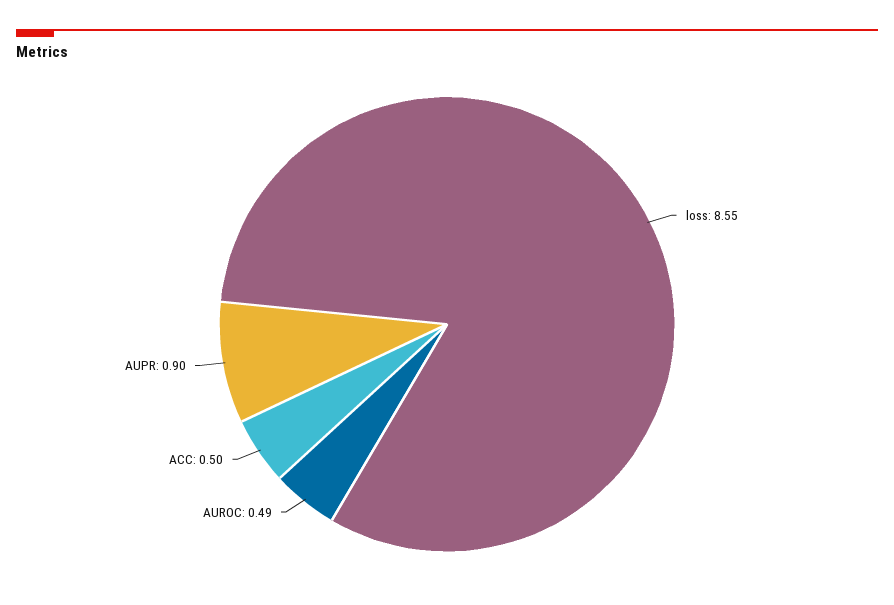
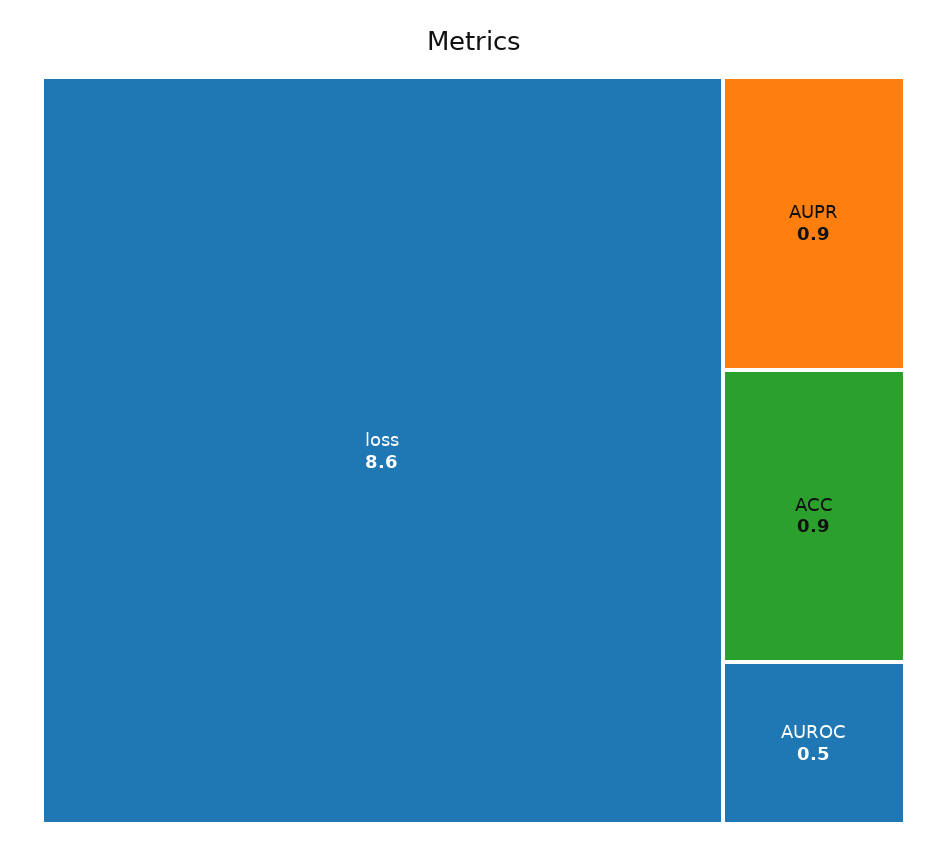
ACC: 0.5 -> 0.9

